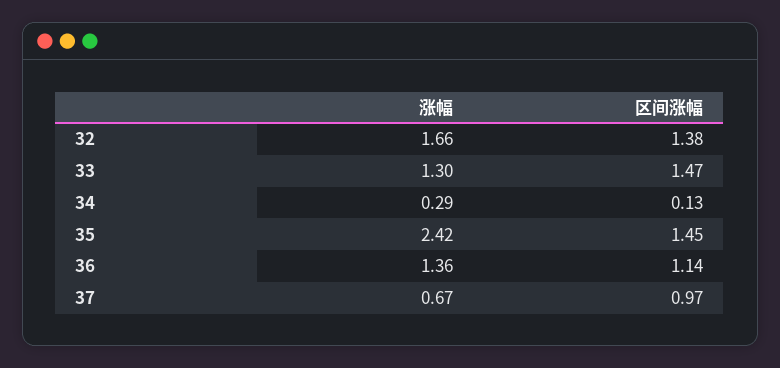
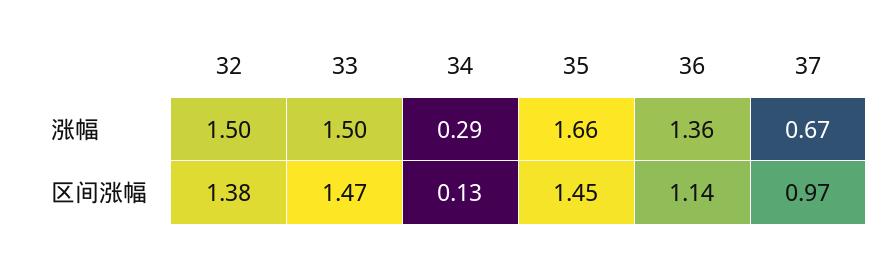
涨幅, 32: 1.66 -> 1.5
涨幅, 33: 1.3 -> 1.5
涨幅, 35: 2.42 -> 1.66

